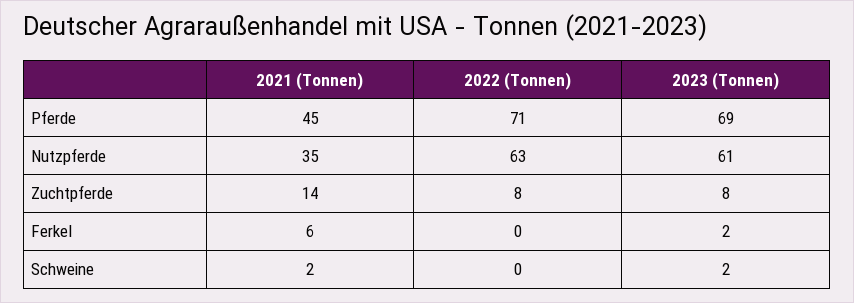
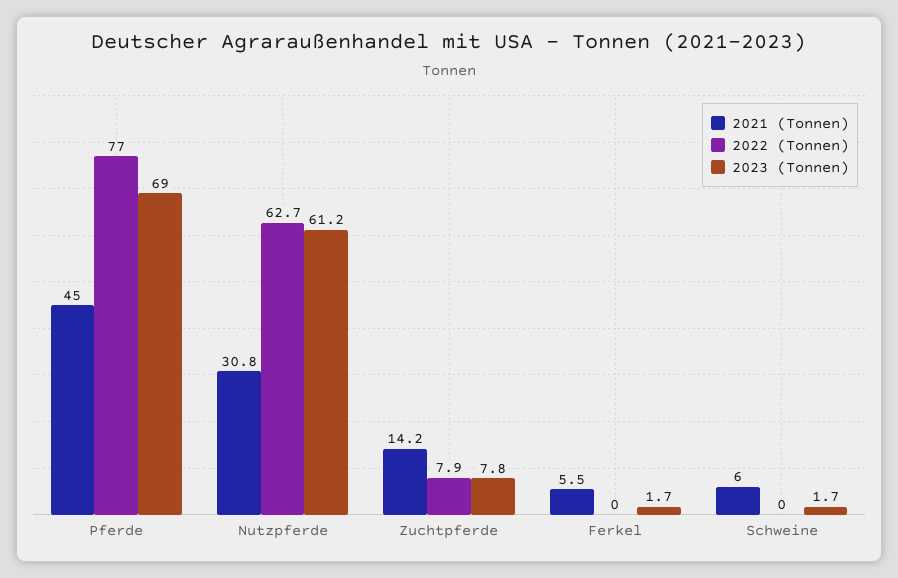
2022 (Tonnen), Pferde: 71 -> 77
2021 (Tonnen), Nutzpferde: 35 -> 30.8
2021 (Tonnen), Schweine: 2 -> 6

